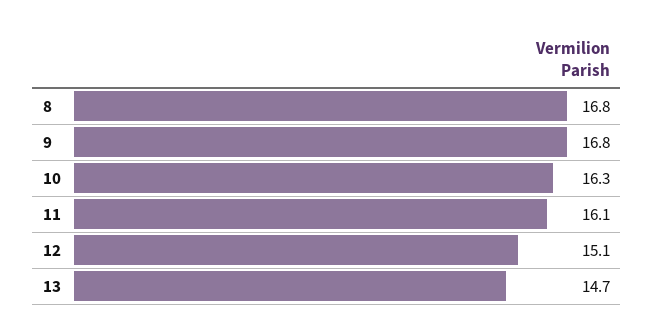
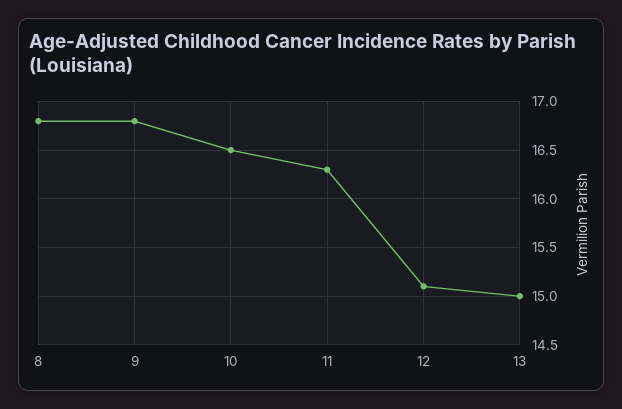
10: 16.3 -> 16.5
11: 16.1 -> 16.3
13: 14.7 -> 15

